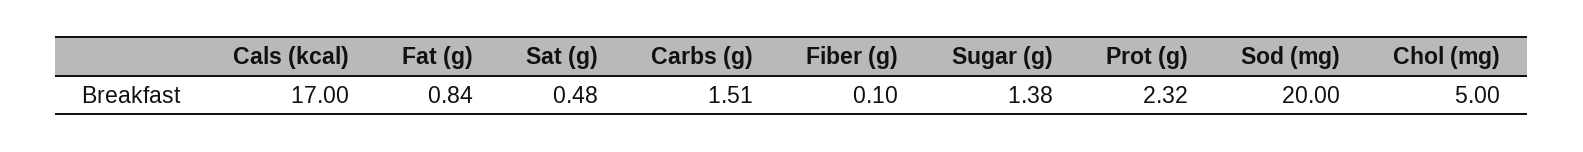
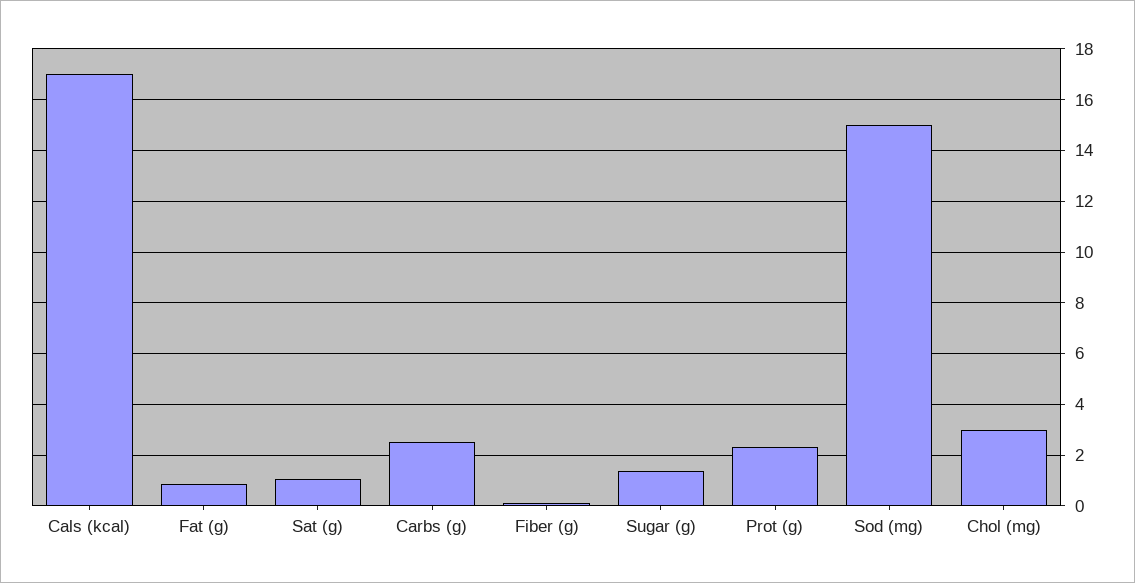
Sat (g): 0.48 -> 1
Carbs (g): 1.51 -> 2.5
Sod (mg): 20 -> 15
Chol (mg): 5 -> 3

